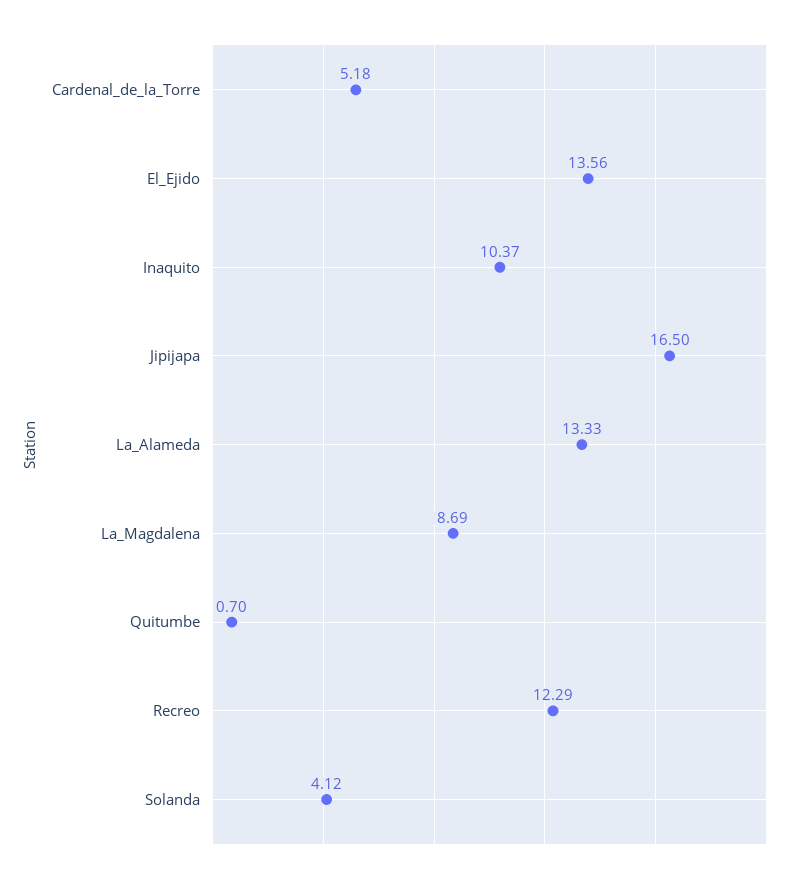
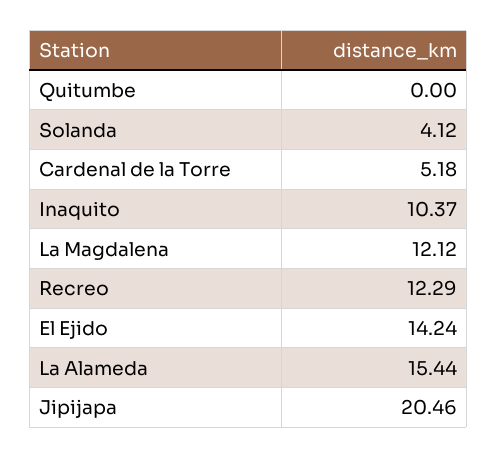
El_Ejido: 13.56 -> 14.24
Jipijapa: 16.5 -> 20.46
La_Alameda: 13.33 -> 15.44
La_Magdalena: 8.69 -> 12.12
Quitumbe: 0.7 -> 0

